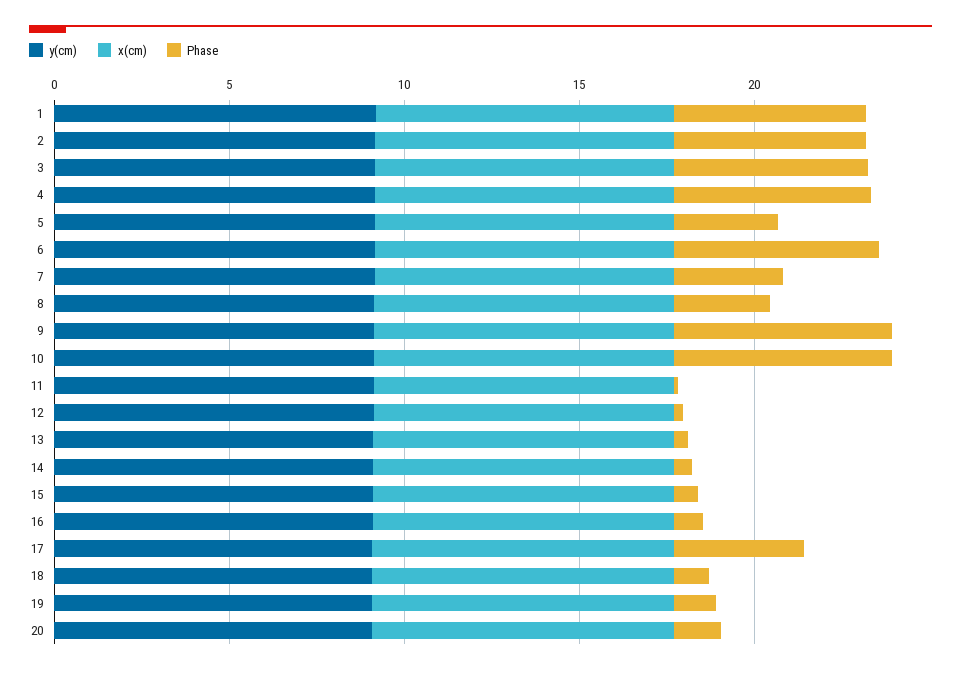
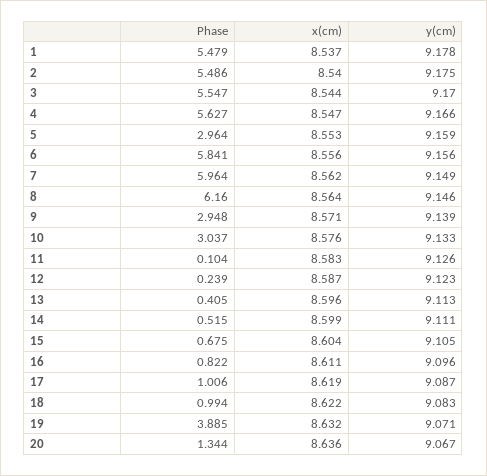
Phase, 7: 3 -> 5.964
Phase, 8: 3 -> 6.16
Phase, 9: 6 -> 2.948
Phase, 10: 6 -> 3.037
Phase, 17: 4 -> 1.006
Phase, 19: 1 -> 3.885

